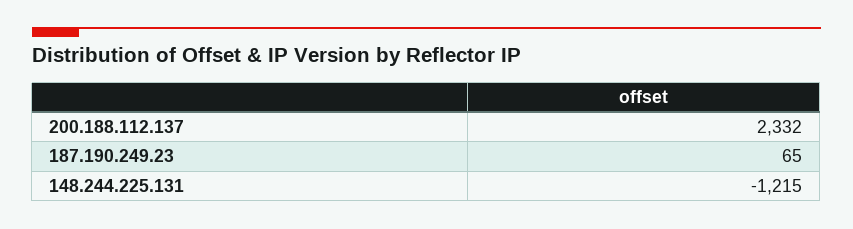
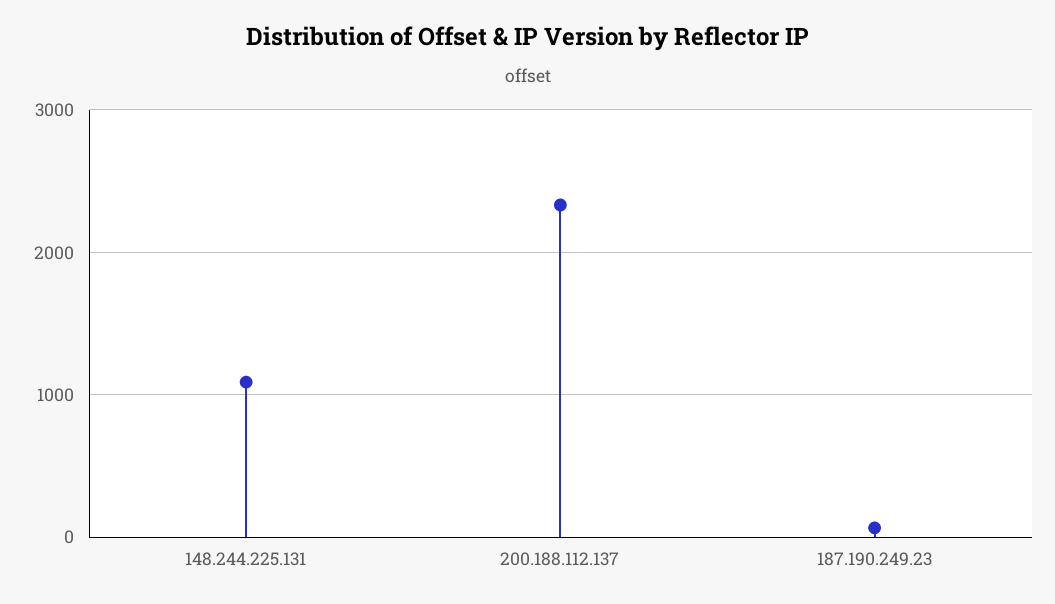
148.244.225.131: -1215 -> 1100

